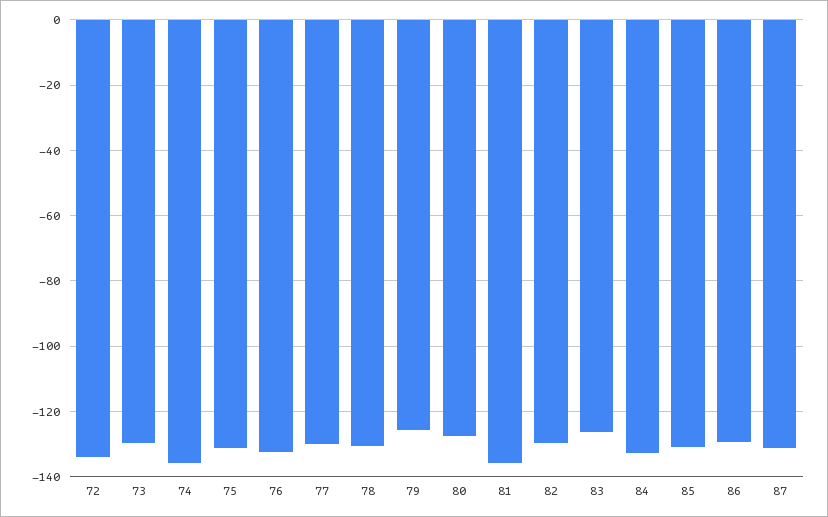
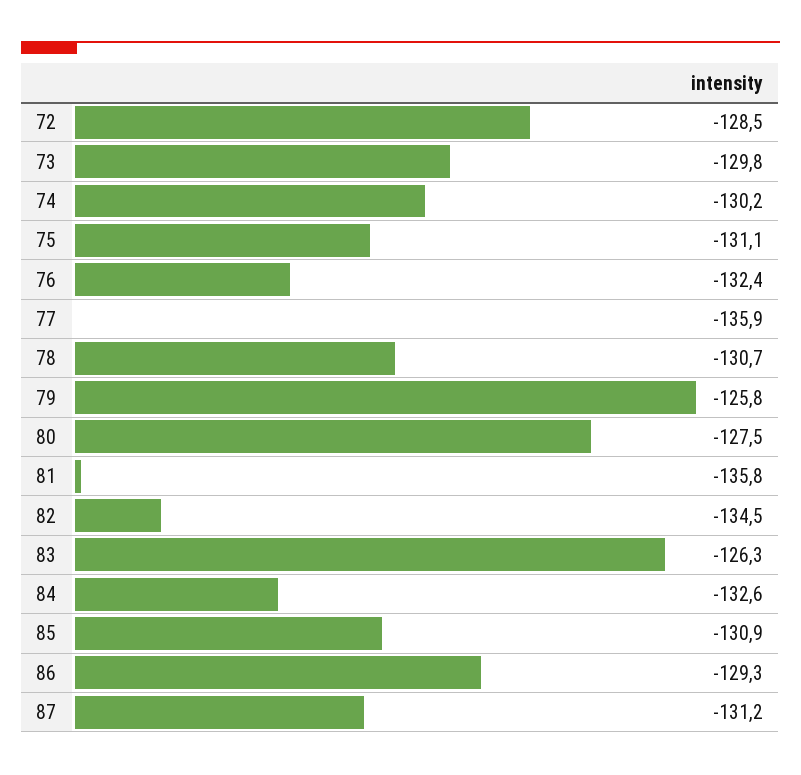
72: -134 -> -128.5
74: -136 -> -130.2
77: -130 -> -135.9
82: -130 -> -134.5

